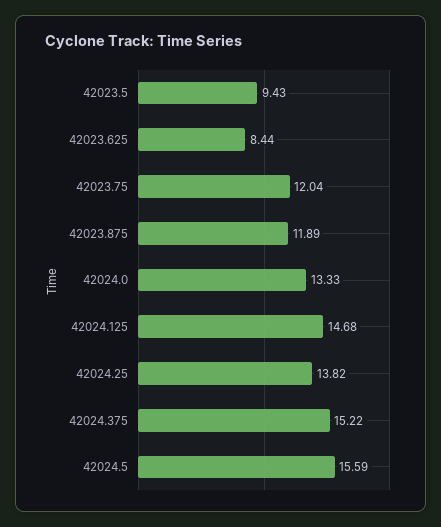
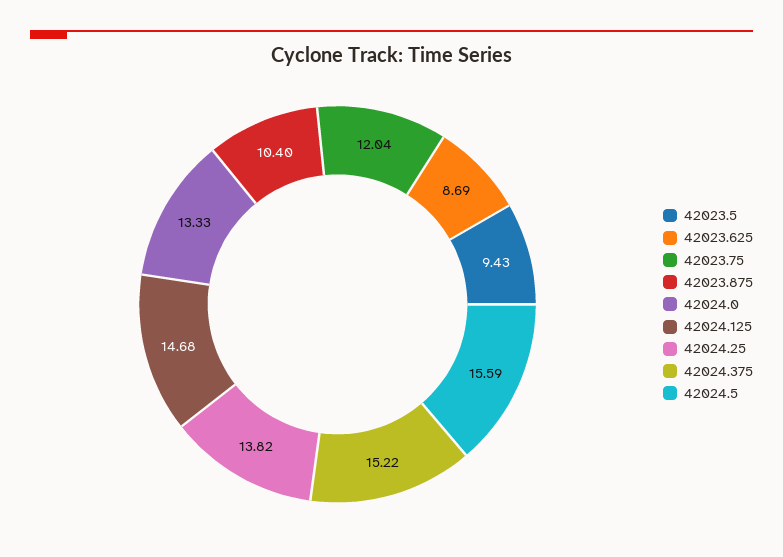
42023.625: 8.44 -> 8.69
42023.875: 11.89 -> 10.4

